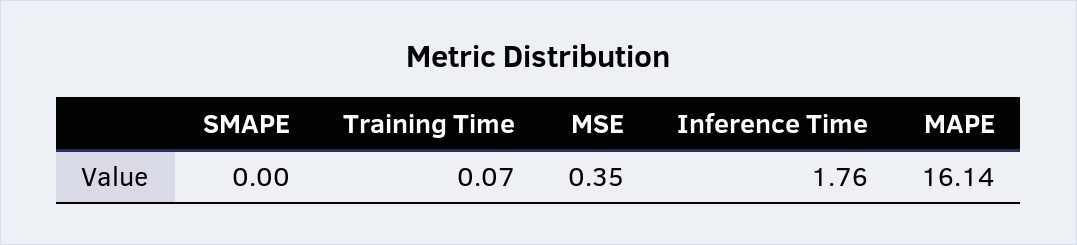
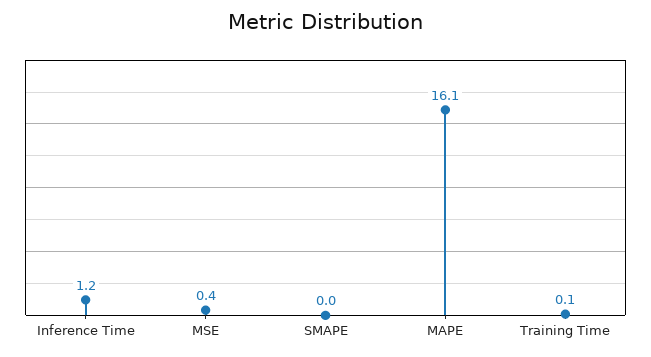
Inference Time: 1.76 -> 1.2

